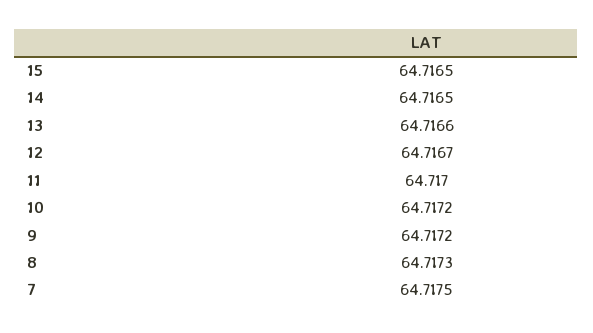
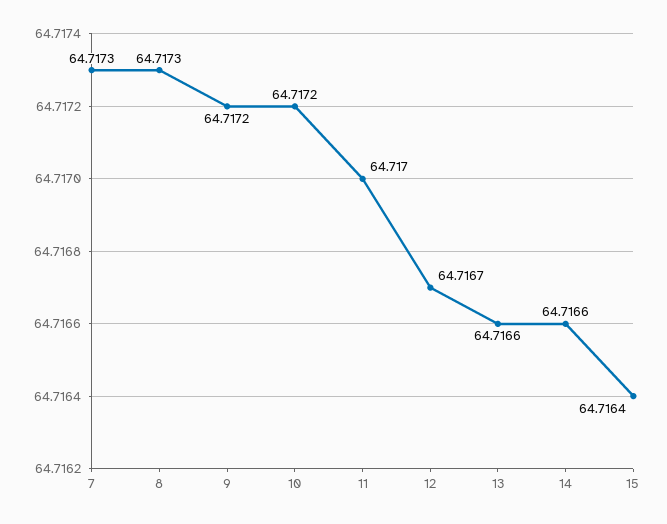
15: 64.7165 -> 64.7164
14: 64.7165 -> 64.7166
7: 64.7175 -> 64.7173

